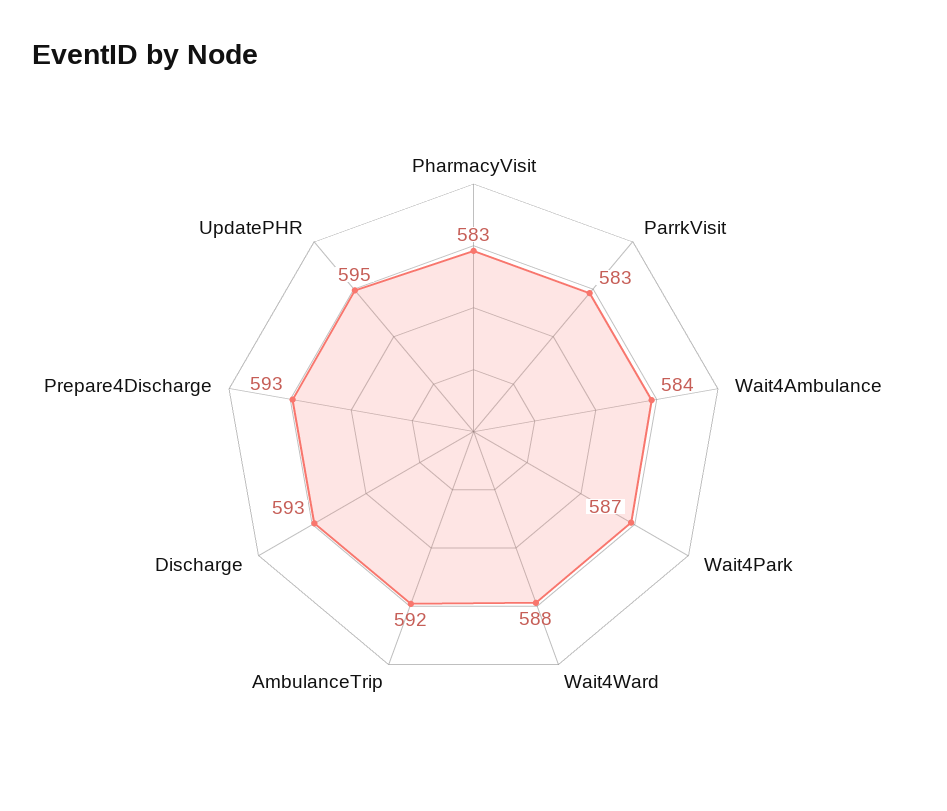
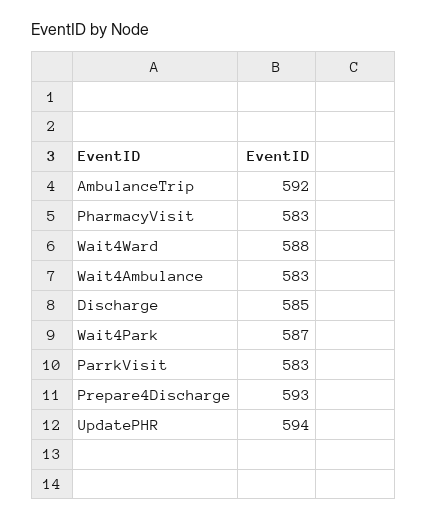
Wait4Ambulance: 584 -> 583
Discharge: 593 -> 585
UpdatePHR: 595 -> 594

